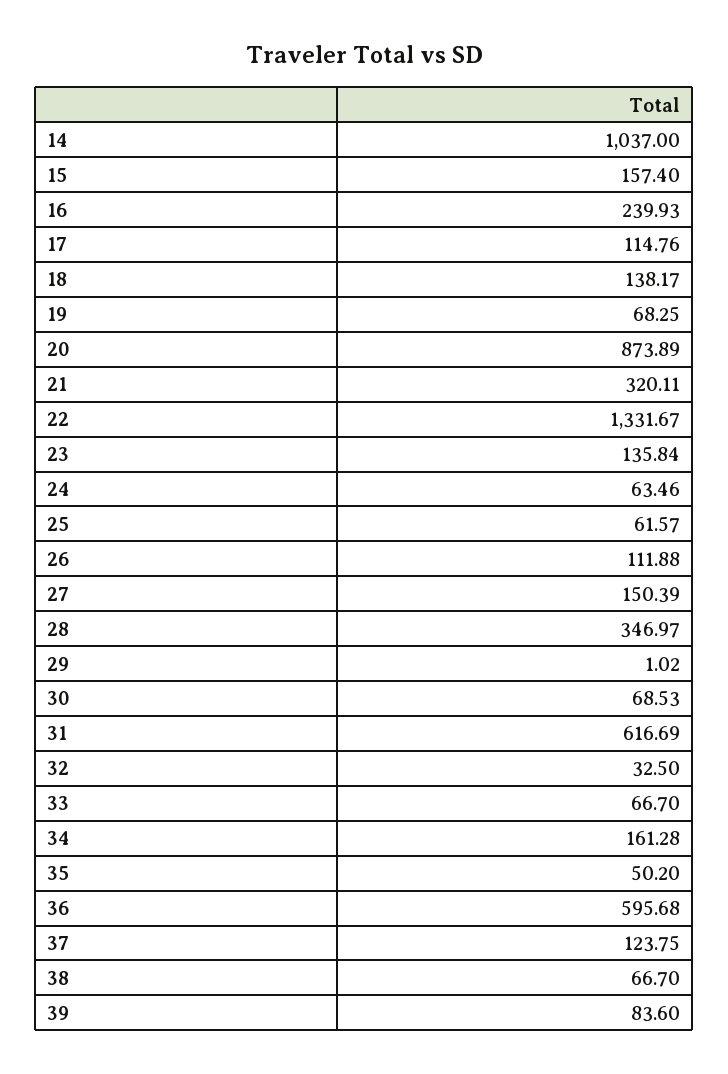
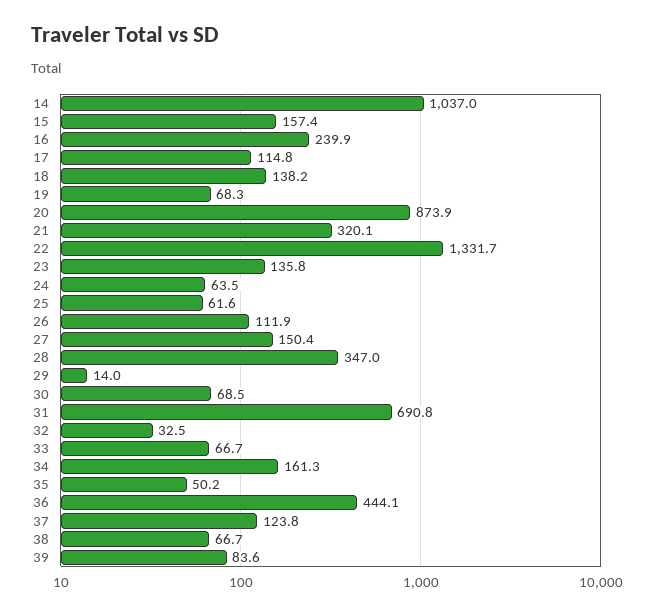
29: 1.02 -> 14
31: 616.69 -> 690.8
36: 595.68 -> 444.1

